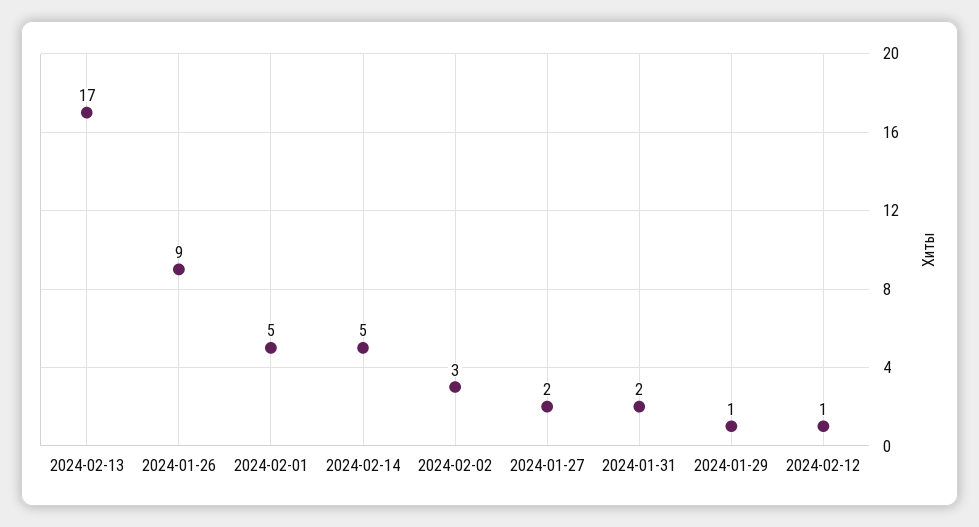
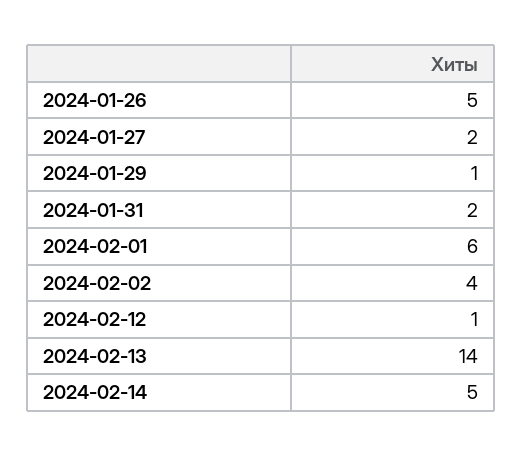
2024-02-13: 17 -> 14
2024-01-26: 9 -> 5
2024-02-01: 5 -> 6
2024-02-02: 3 -> 4

